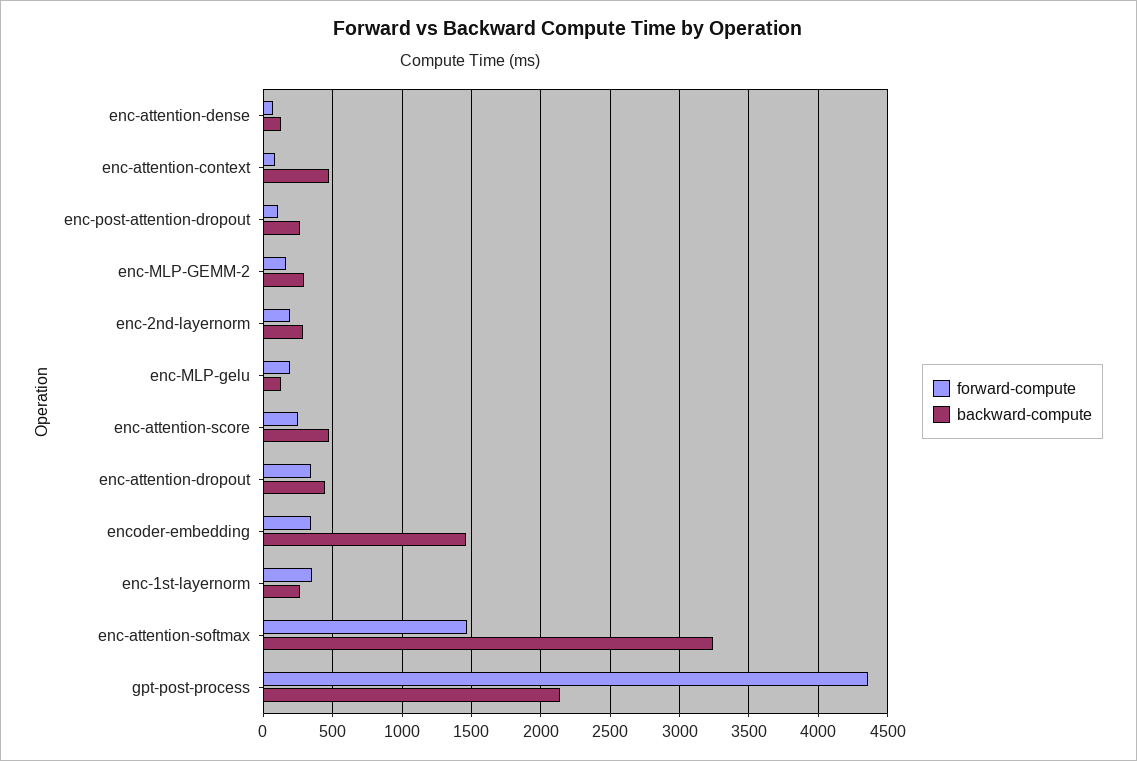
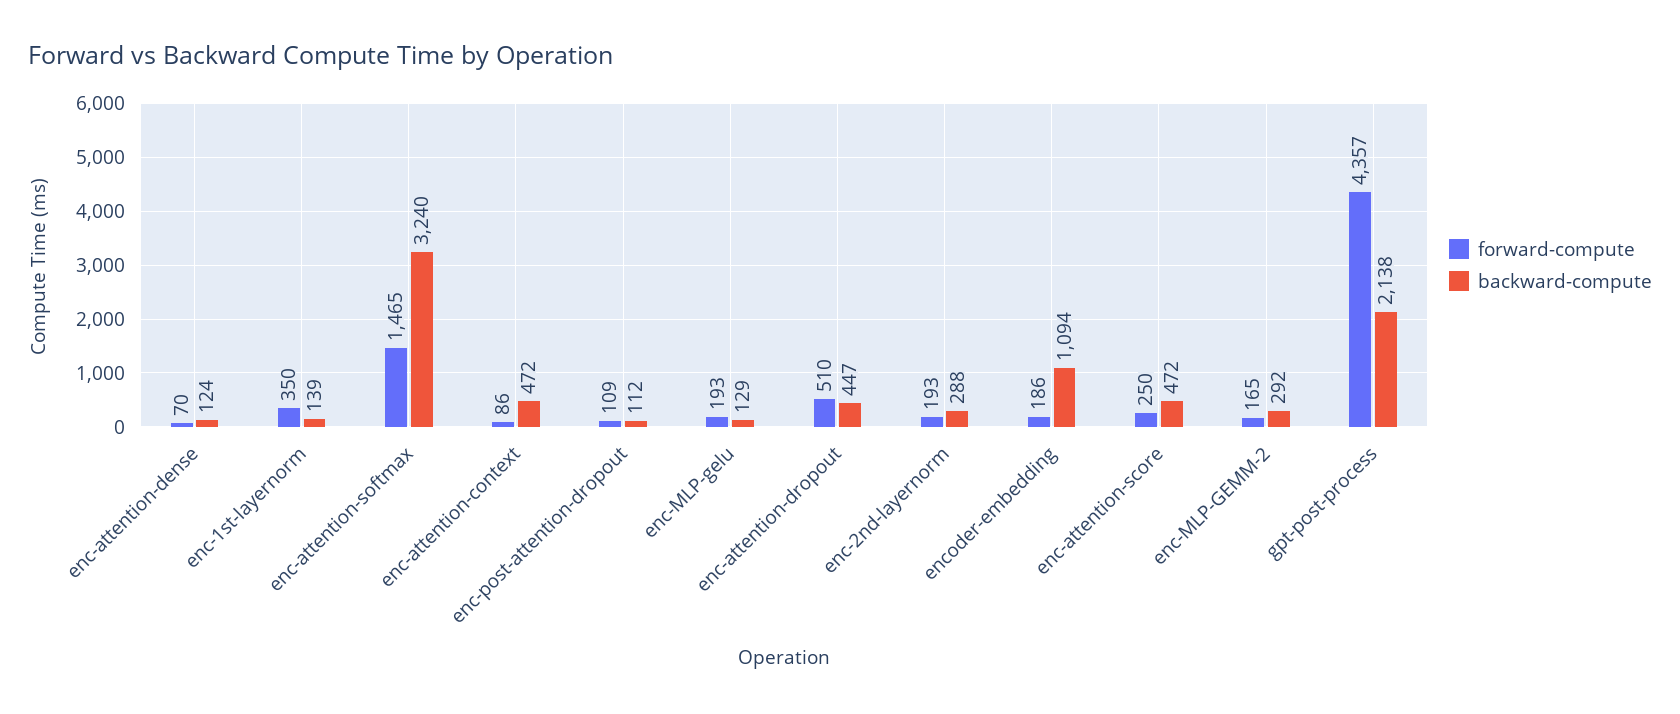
backward-compute, enc-post-attention-dropout: 250 -> 112
forward-compute, enc-attention-dropout: 350 -> 510
forward-compute, encoder-embedding: 350 -> 186
backward-compute, encoder-embedding: 1450 -> 1094
backward-compute, enc-1st-layernorm: 250 -> 139

